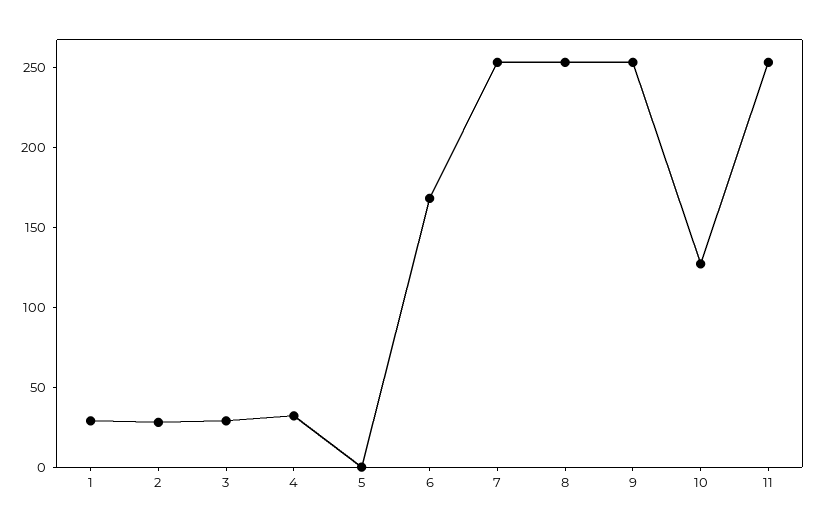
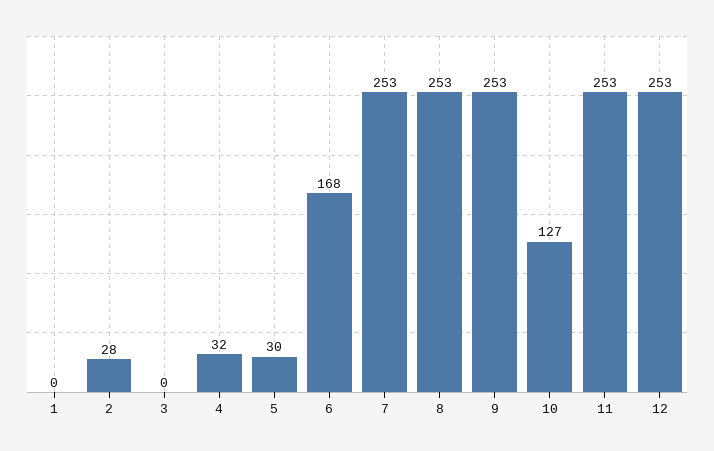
1: 30 -> 0
3: 30 -> 0
5: 0 -> 30
12: none -> 253

